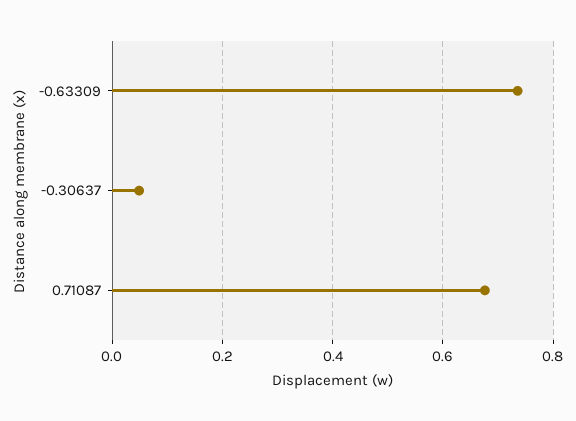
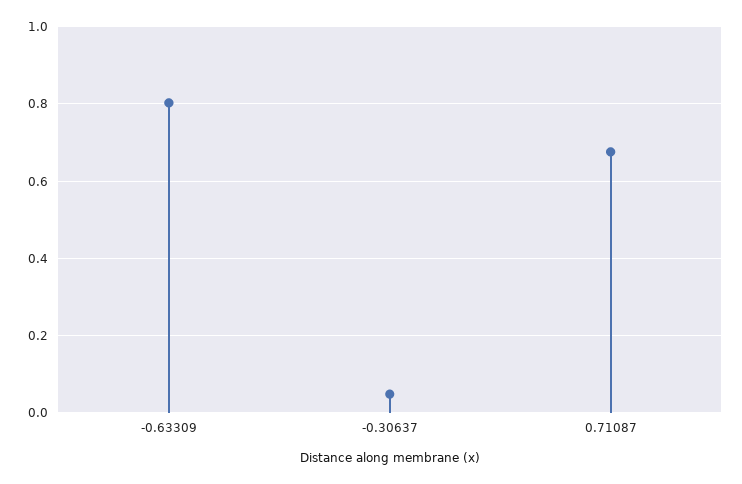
-0.63309: 0.74 -> 0.8

